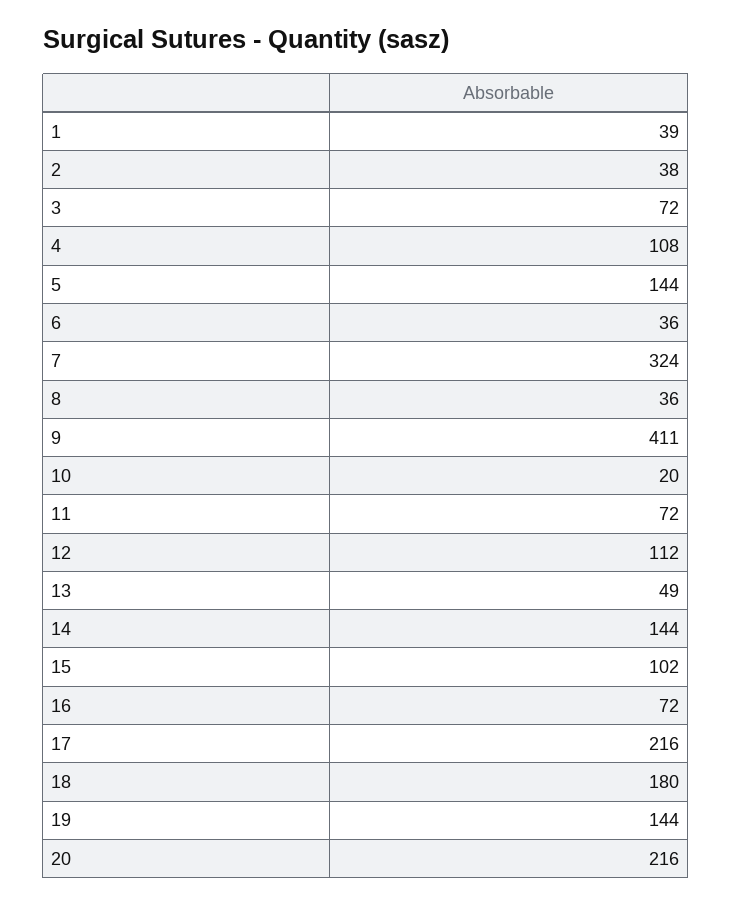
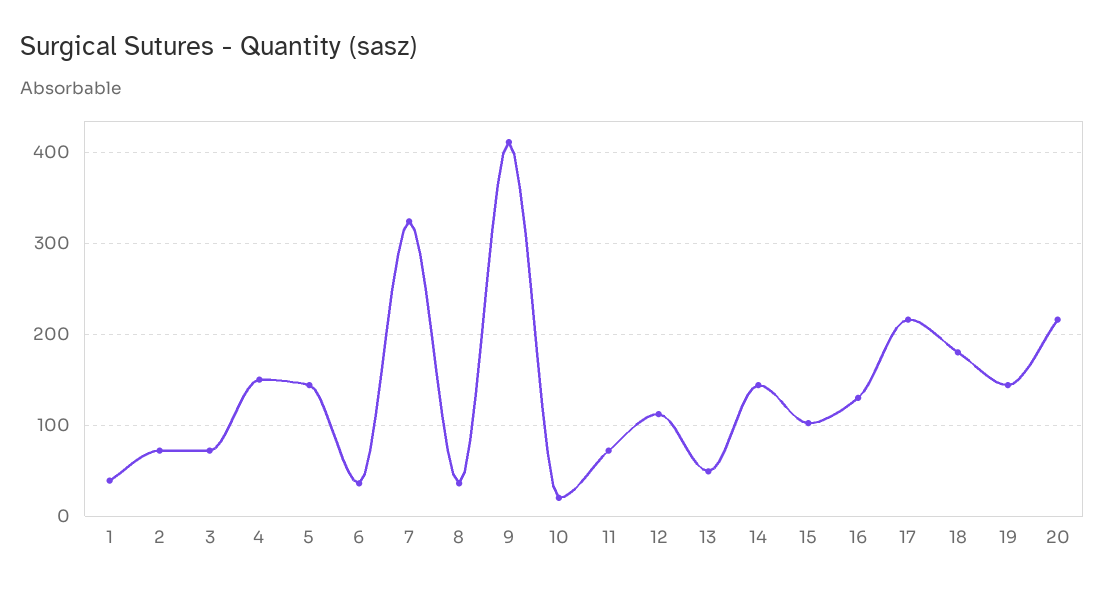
2: 38 -> 70
4: 108 -> 150
16: 72 -> 130

